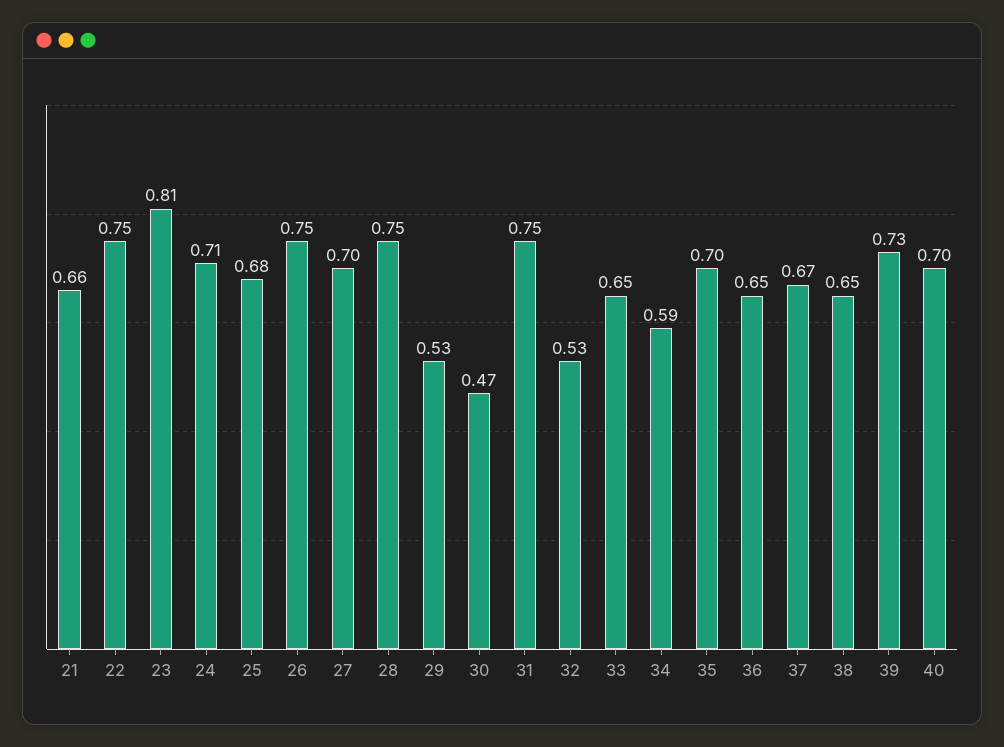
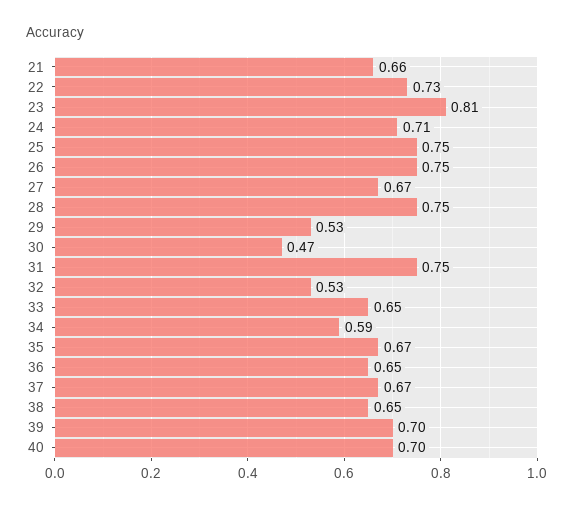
22: 0.75 -> 0.73
25: 0.68 -> 0.75
27: 0.7 -> 0.67
35: 0.7 -> 0.67
39: 0.73 -> 0.7

